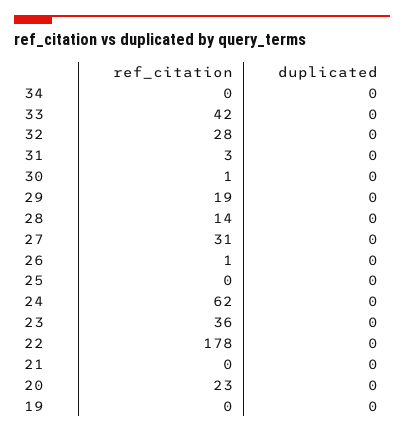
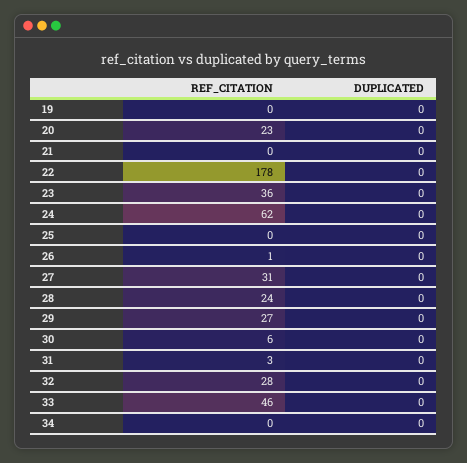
ref_citation, 33: 42 -> 46
ref_citation, 30: 1 -> 6
ref_citation, 29: 19 -> 27
ref_citation, 28: 14 -> 24

